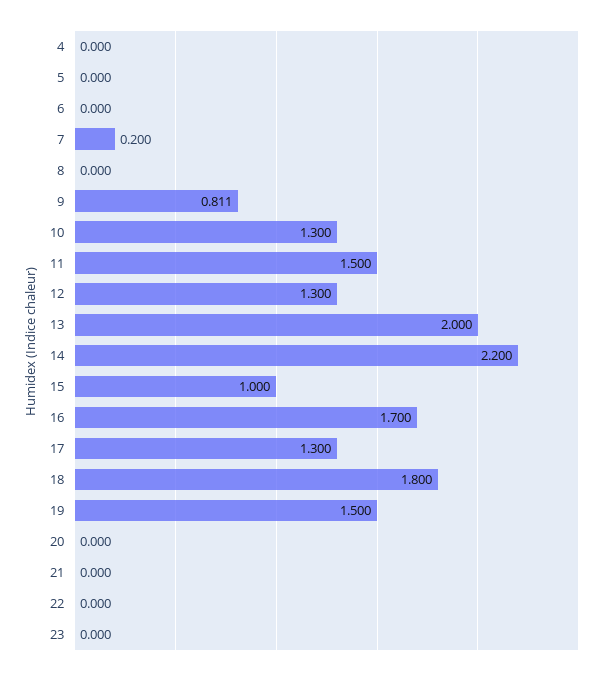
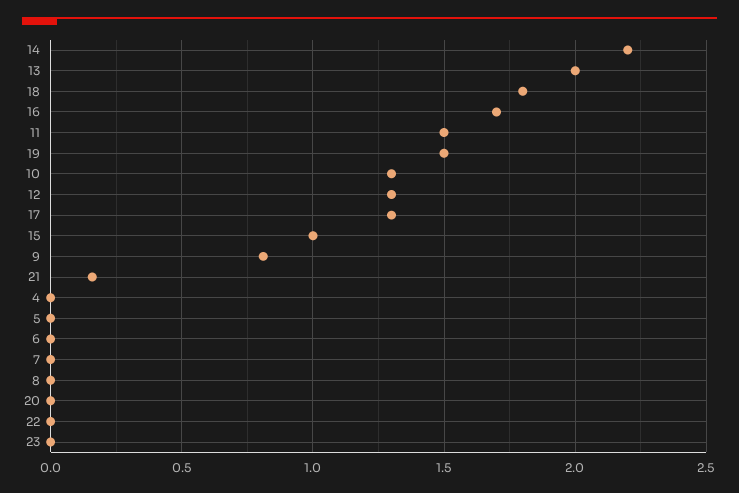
7: 0.2 -> 0
21: 0 -> 0.15

